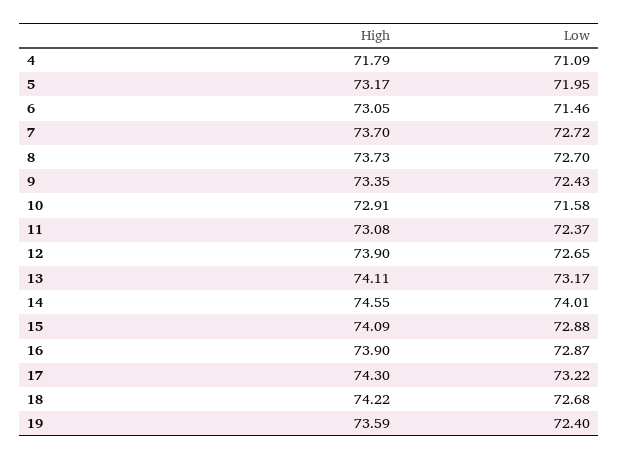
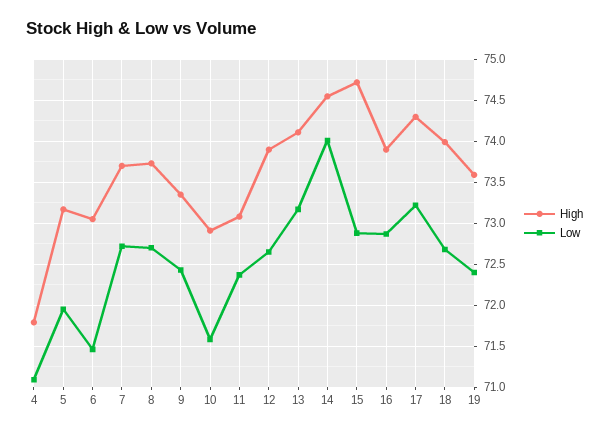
High, 15: 74.09 -> 74.7
High, 18: 74.22 -> 74

